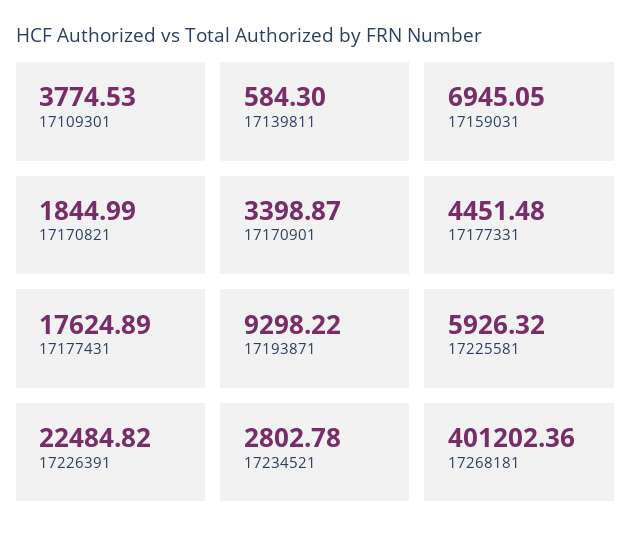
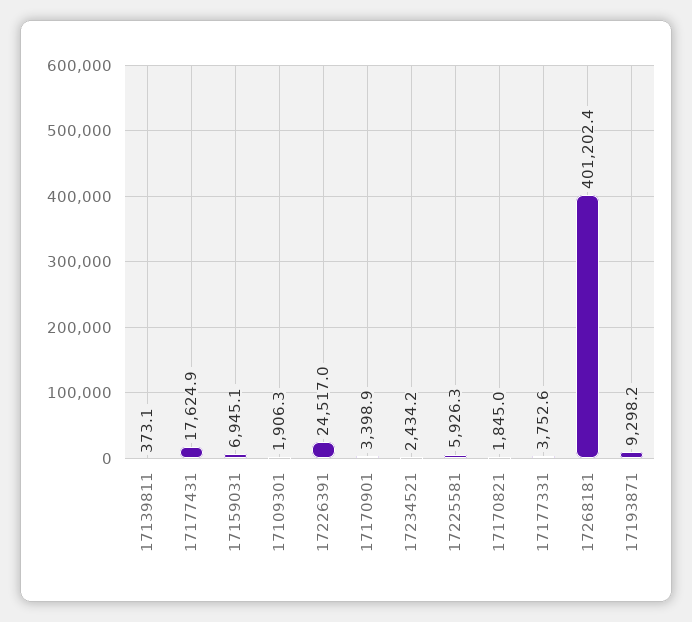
17109301: 3774.53 -> 1906.3
17139811: 584.3 -> 373.1
17177331: 4451.48 -> 3752.6
17226391: 22484.82 -> 24517
17234521: 2802.78 -> 2434.2

